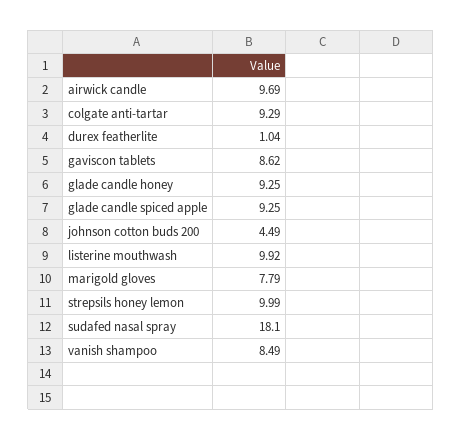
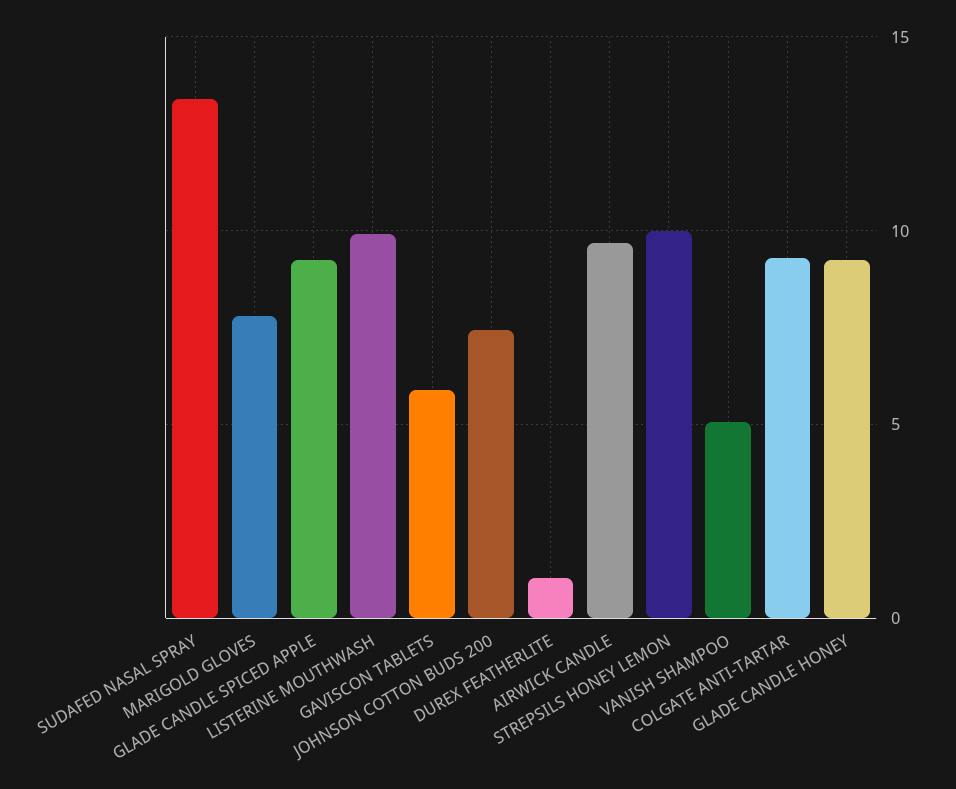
gaviscon tablets: 8.62 -> 6
johnson cotton buds 200: 4.49 -> 7.5
sudafed nasal spray: 18.1 -> 13.5
vanish shampoo: 8.49 -> 5

